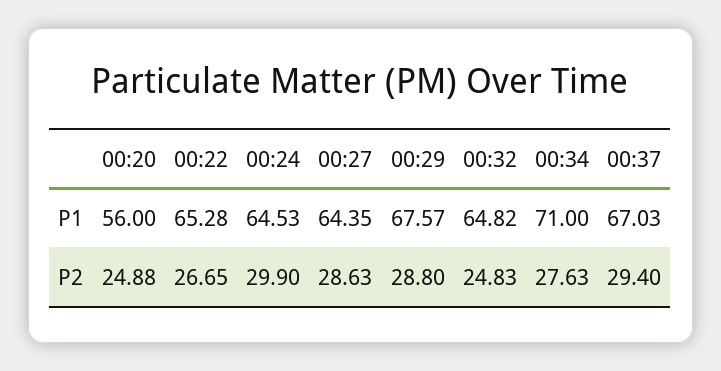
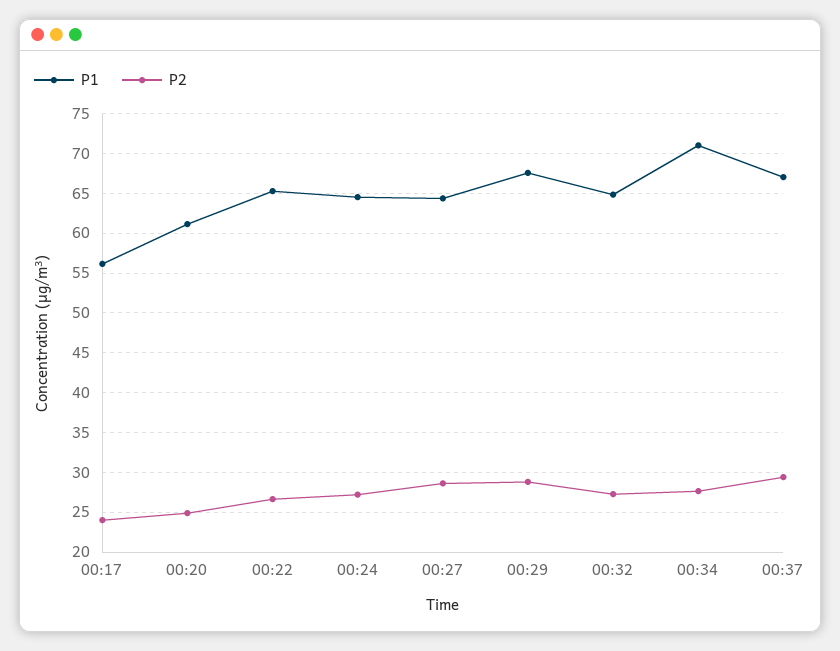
P1, 00:20: 56 -> 61
P2, 00:24: 29.9 -> 27
P2, 00:32: 24.83 -> 27
P1, 00:17: none -> 56
P2, 00:17: none -> 24

